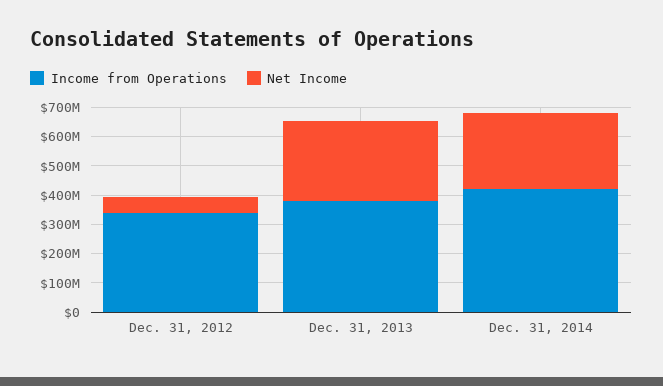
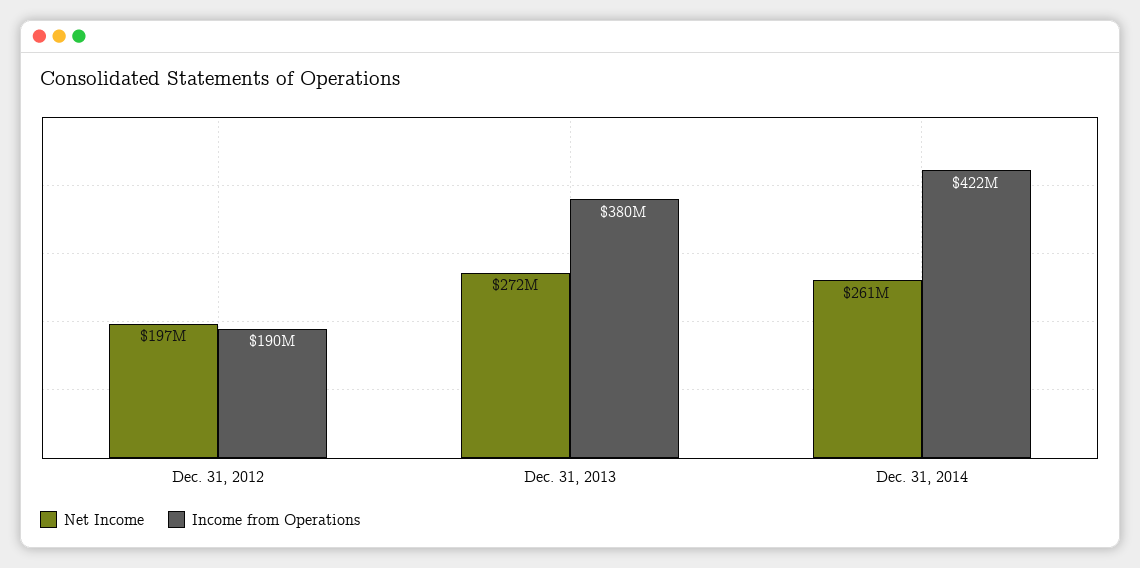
Income from Operations, Dec. 31, 2012: 350000000 -> 190000000
Net Income, Dec. 31, 2012: 50000000 -> 197000000

